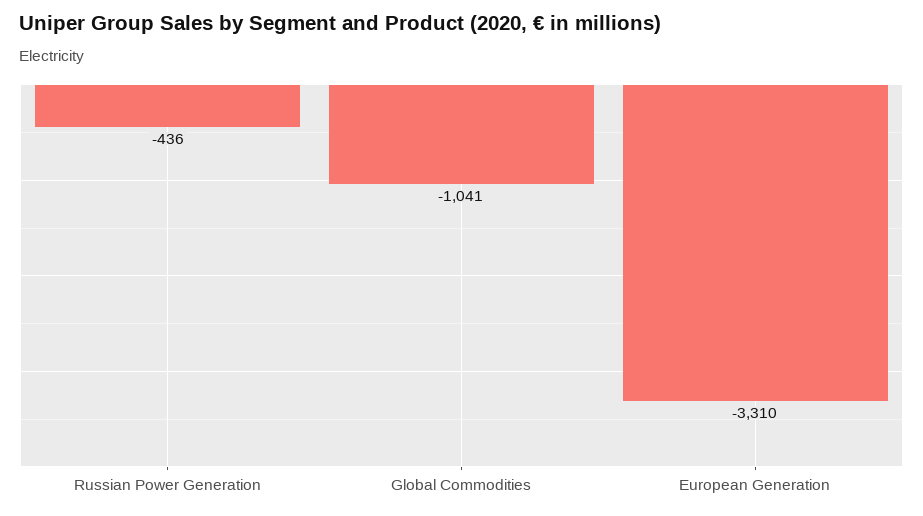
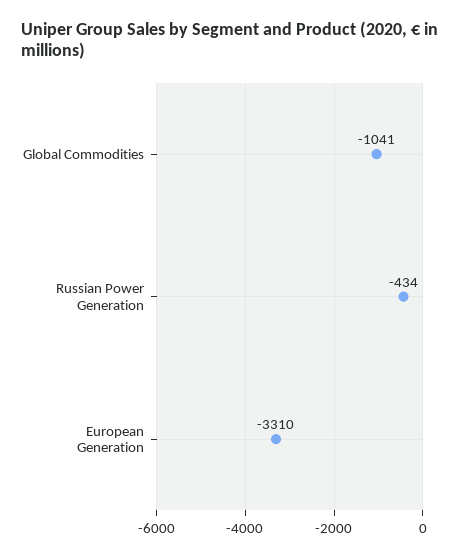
Russian Power Generation: -436 -> -434

